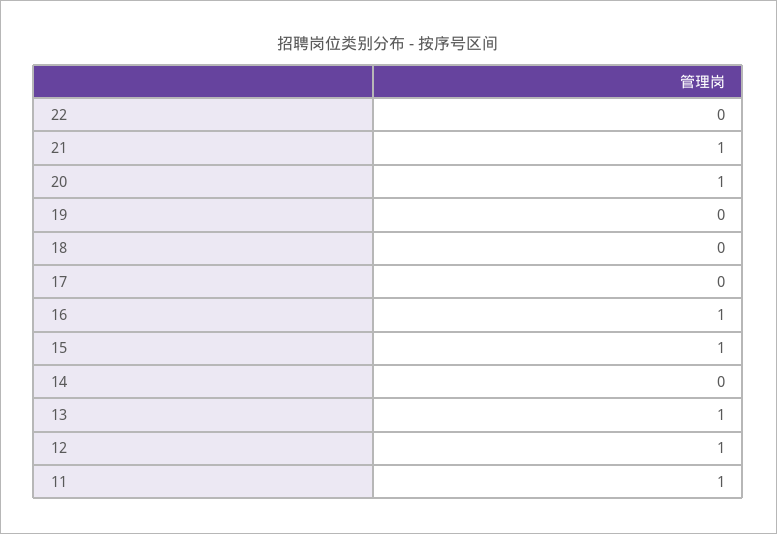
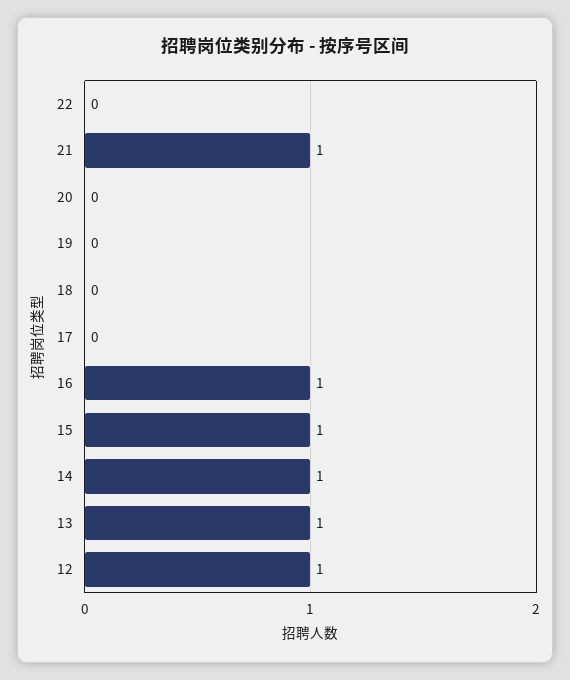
20: 1 -> 0
14: 0 -> 1
11: 1 -> none

